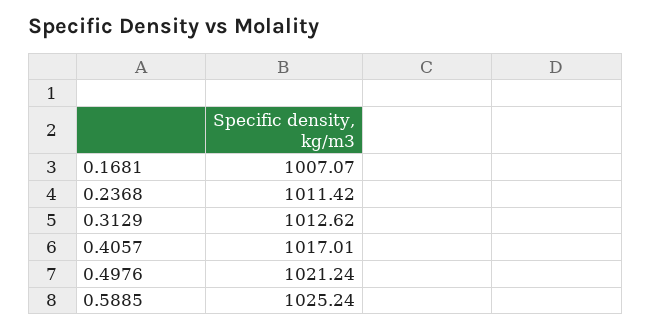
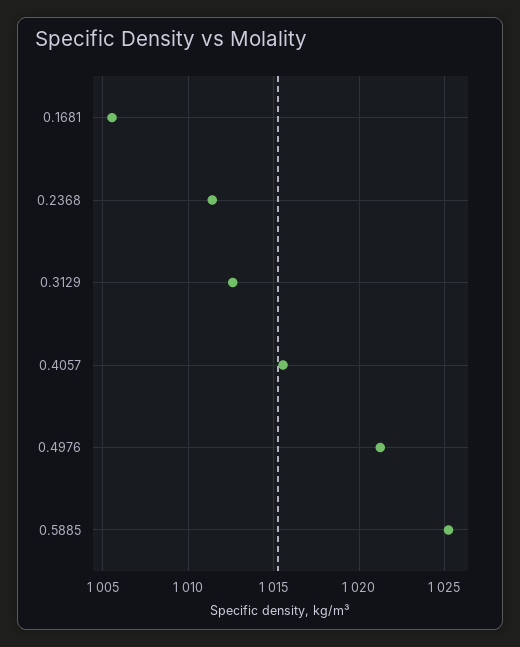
0.1681: 1007.07 -> 1005.5
0.4057: 1017.01 -> 1015.5

